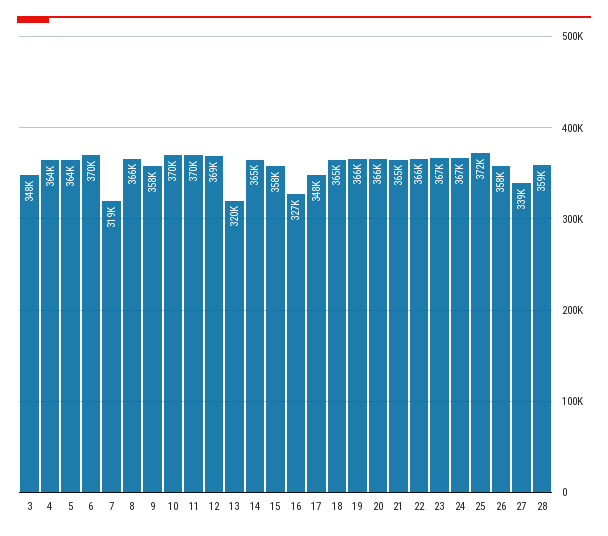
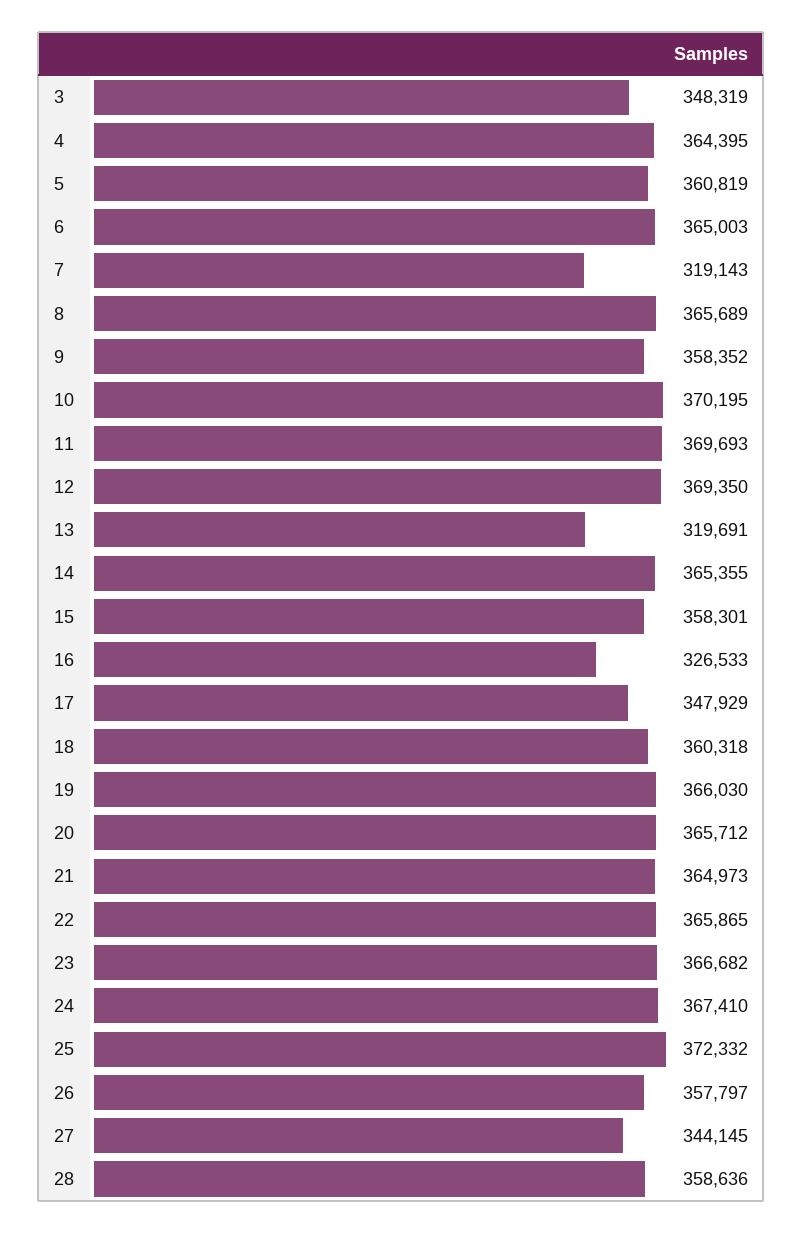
5: 364000 -> 360819
6: 370000 -> 365003
18: 365000 -> 360318
27: 339000 -> 344145

